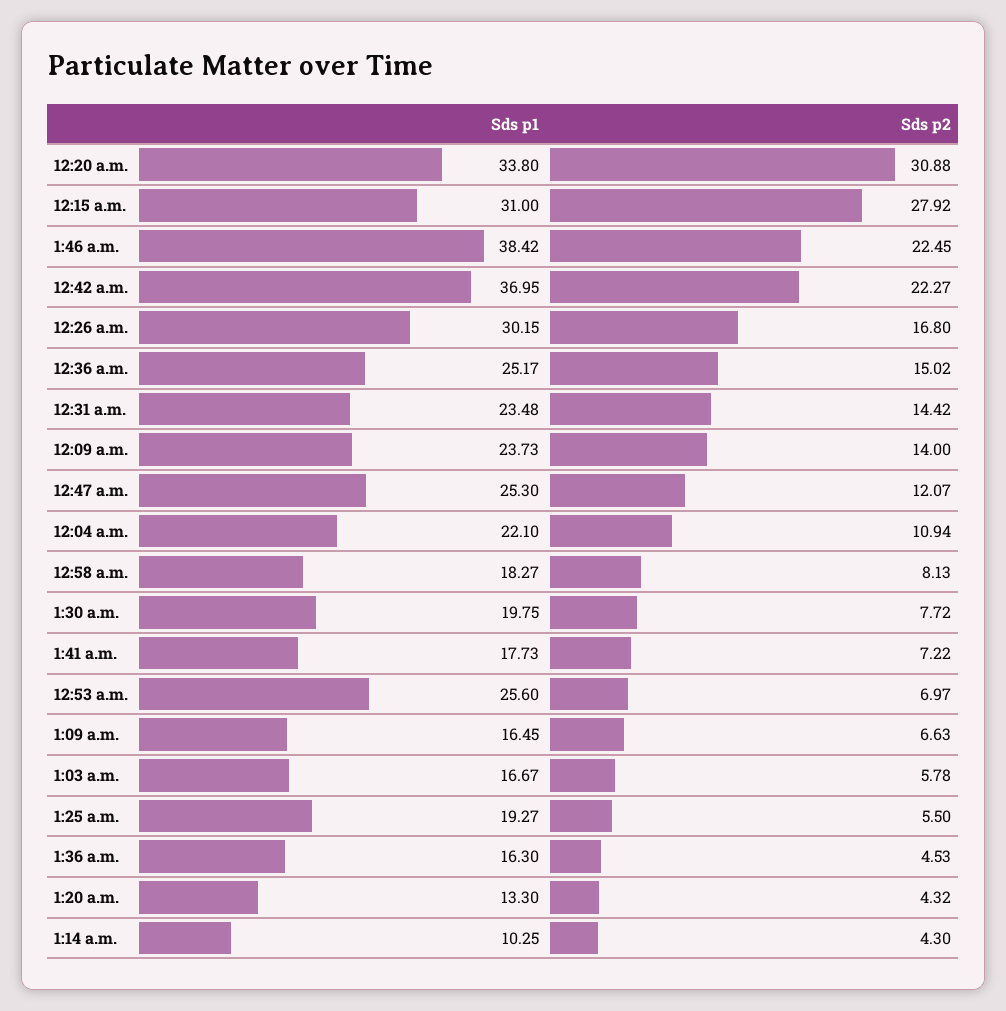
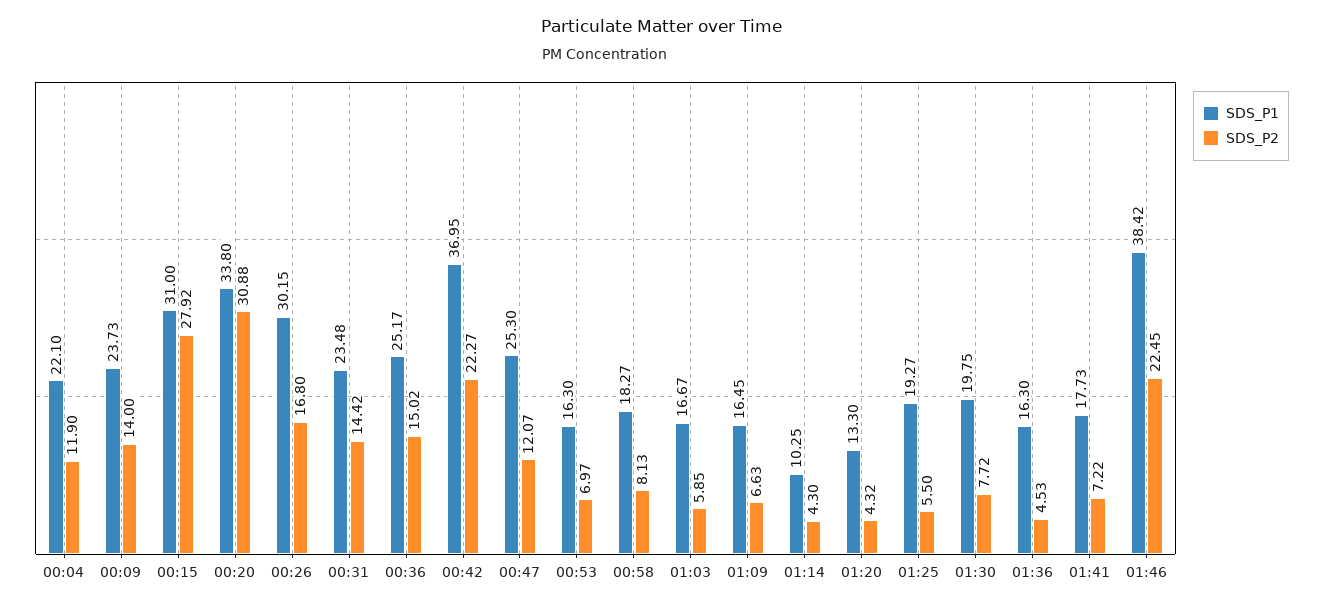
Sds p2, 12:04 a.m.: 10.94 -> 11.9
Sds p1, 12:53 a.m.: 25.6 -> 16.3
Sds p2, 1:03 a.m.: 5.78 -> 5.85

